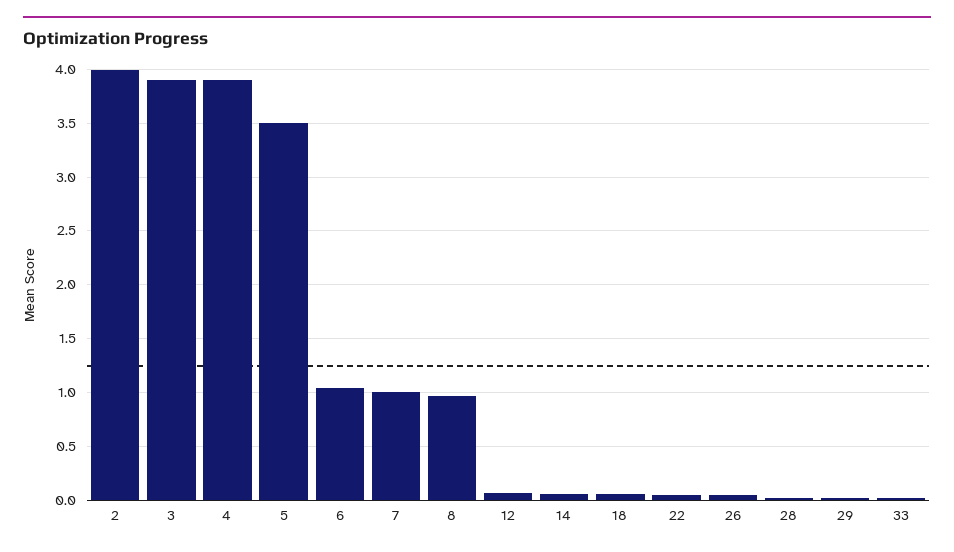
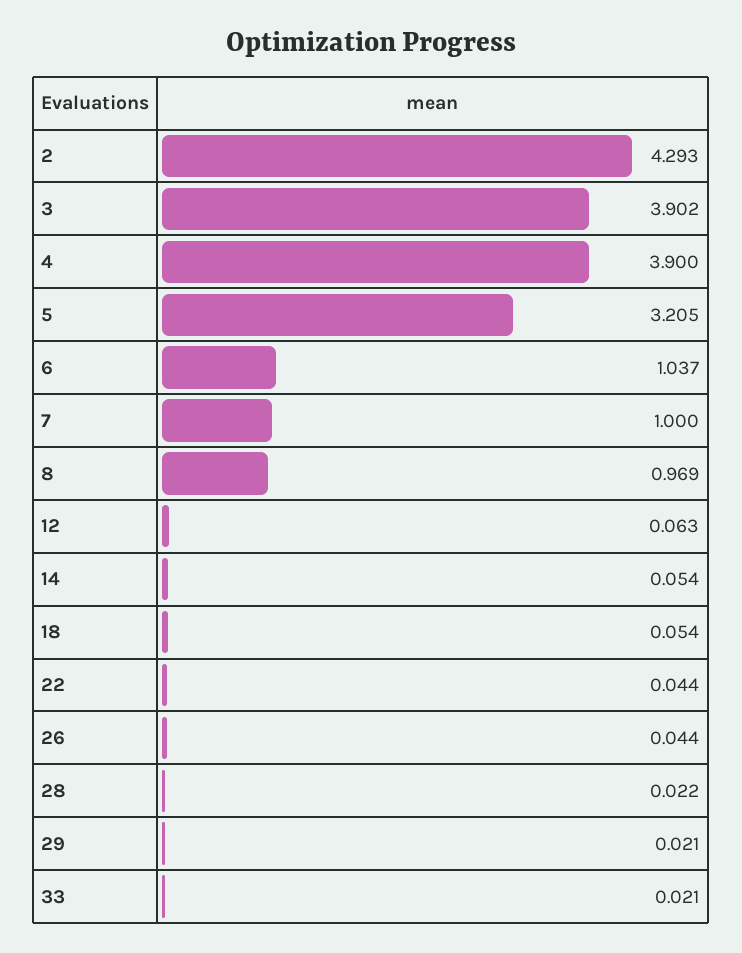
2: 4 -> 4.293
5: 3.5 -> 3.205

